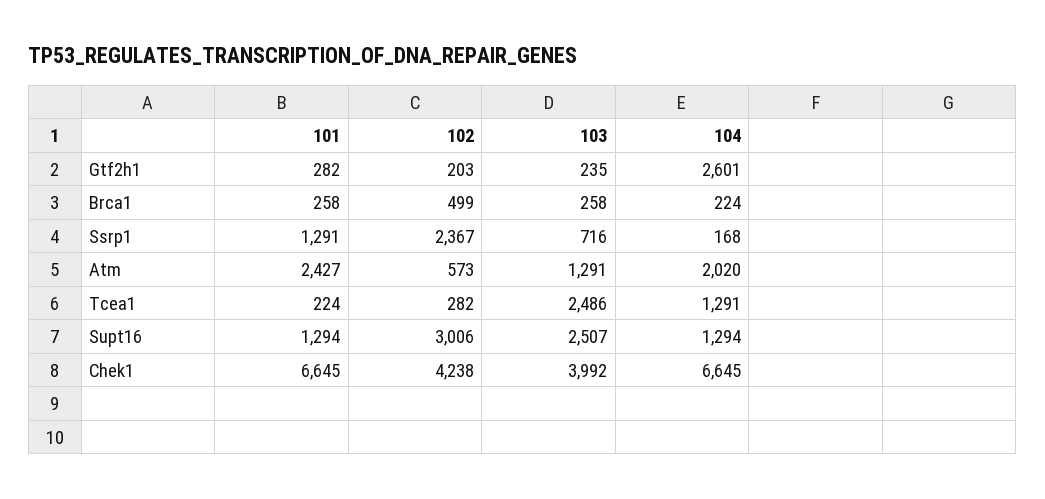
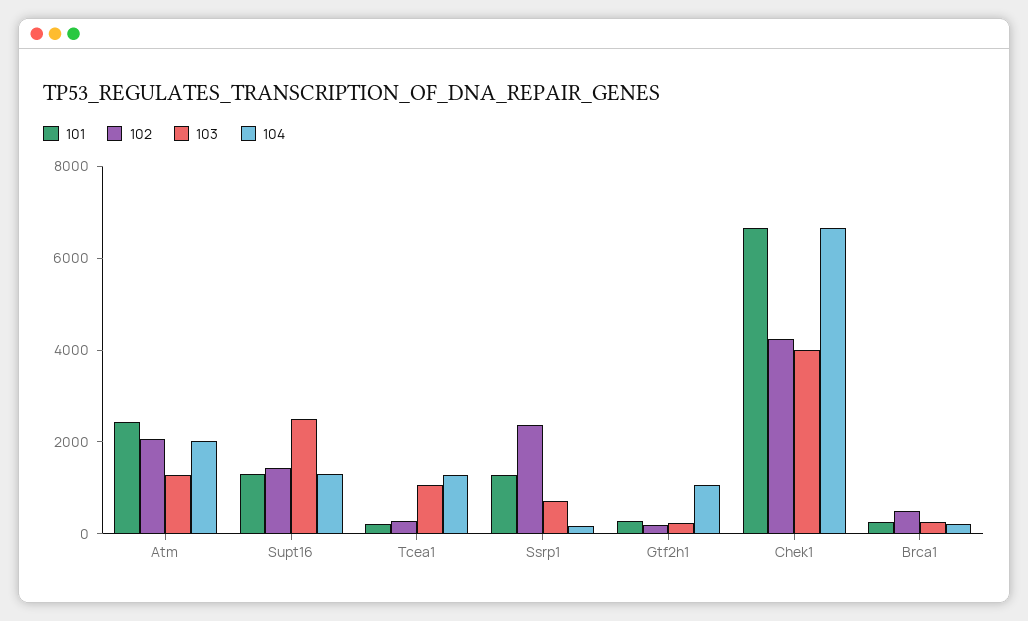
104, Gtf2h1: 2601 -> 1000
102, Atm: 573 -> 2000
103, Tcea1: 2486 -> 1000
102, Supt16: 3006 -> 1500

